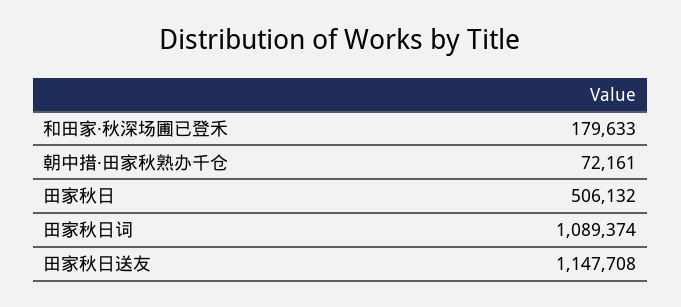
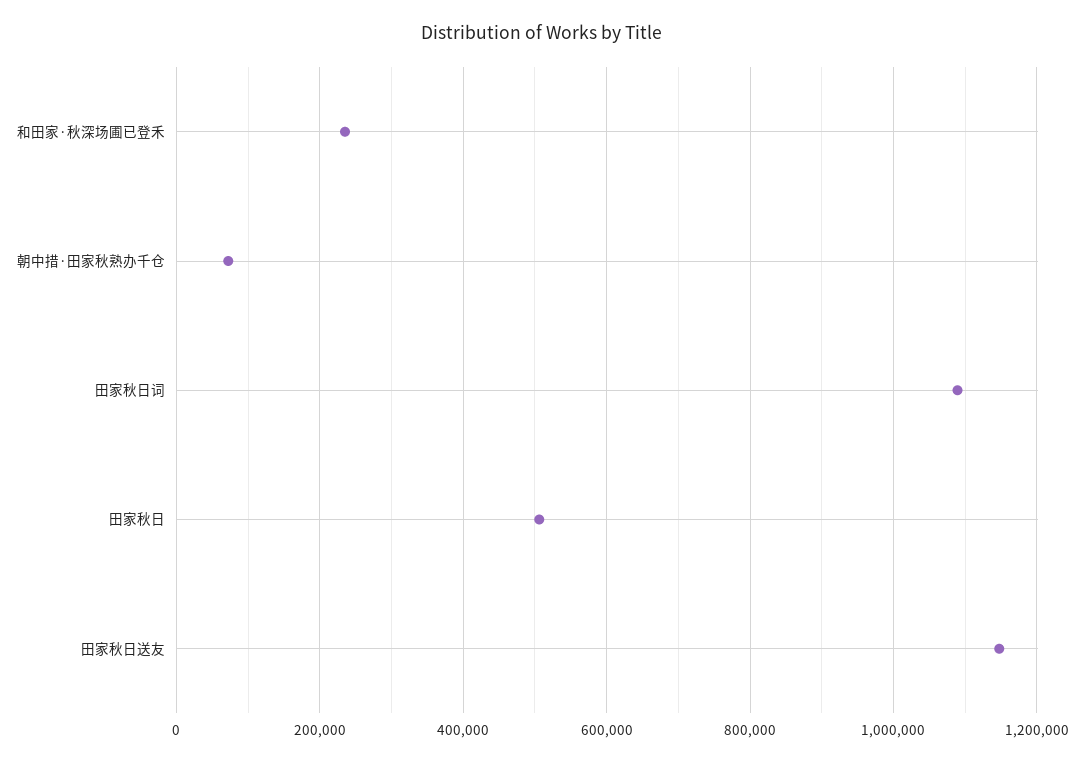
和田家·秋深场圃已登禾: 179633 -> 240000

